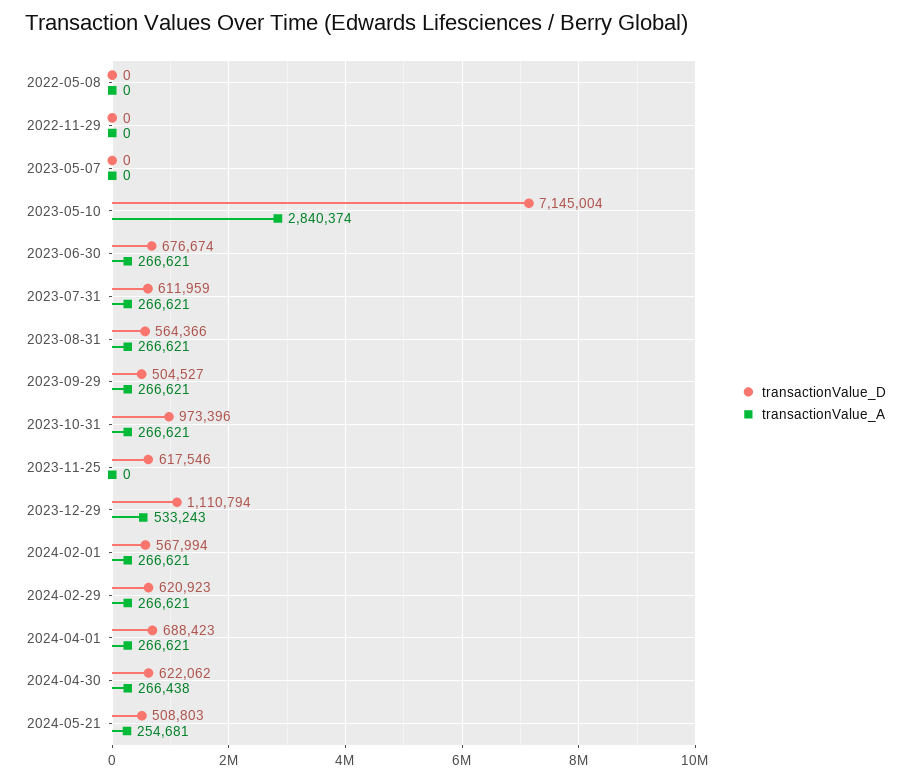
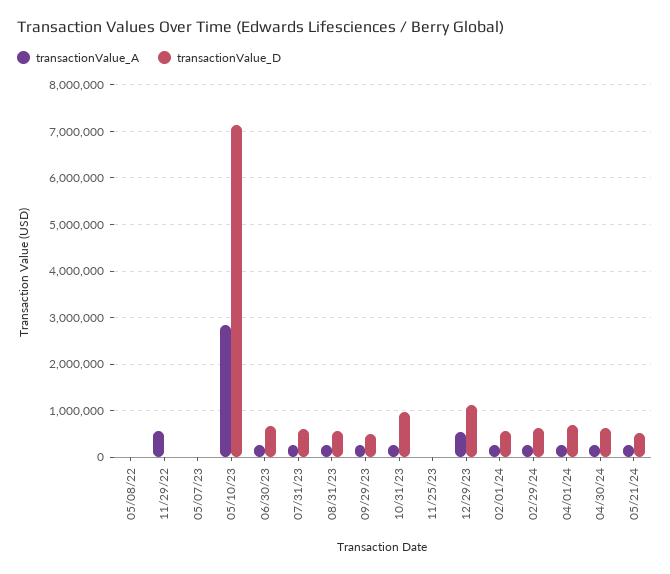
transactionValue_A, 2022-11-29: 0 -> 600000
transactionValue_D, 2023-11-25: 617546 -> 0

